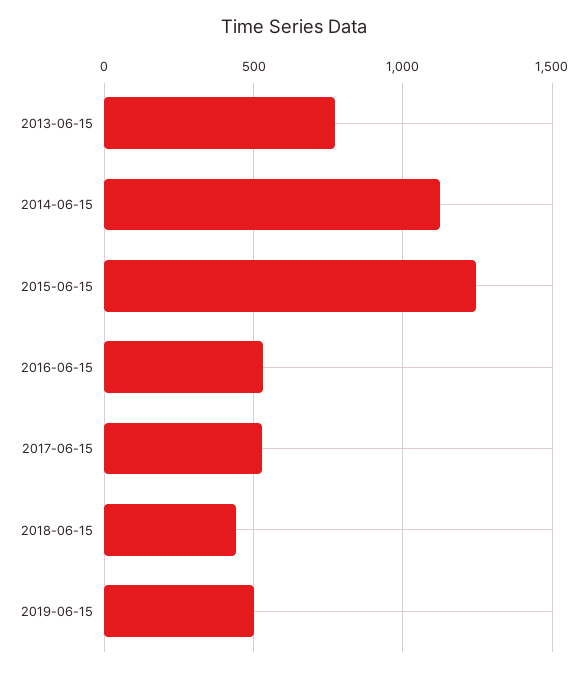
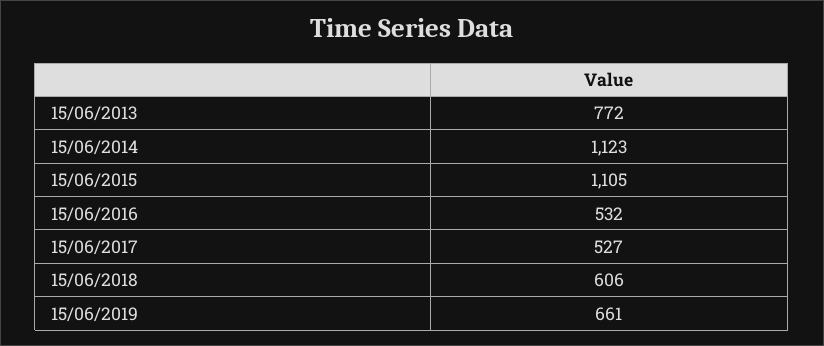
2015-06-15: 1250 -> 1105
2018-06-15: 450 -> 606
2019-06-15: 500 -> 661

